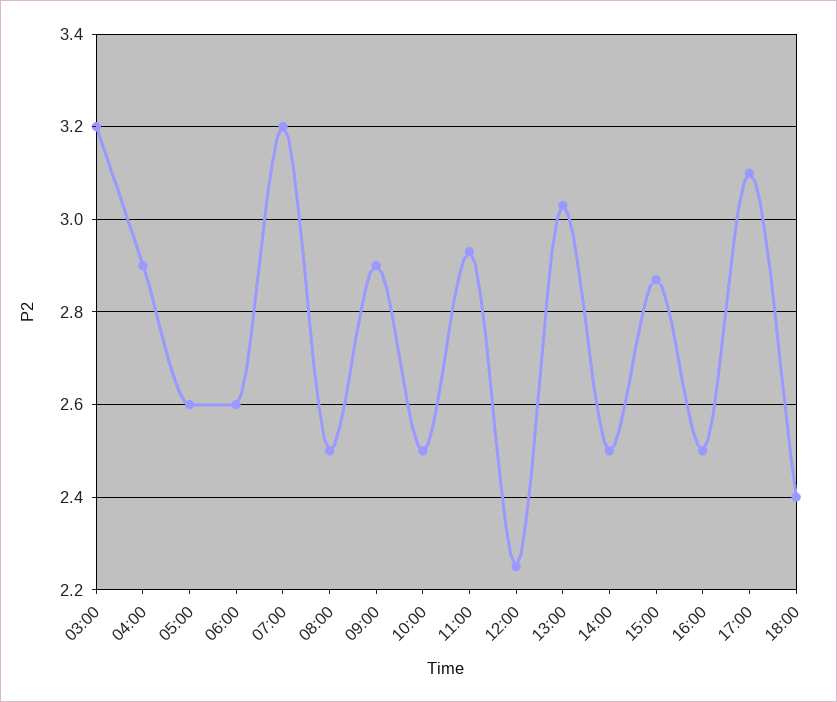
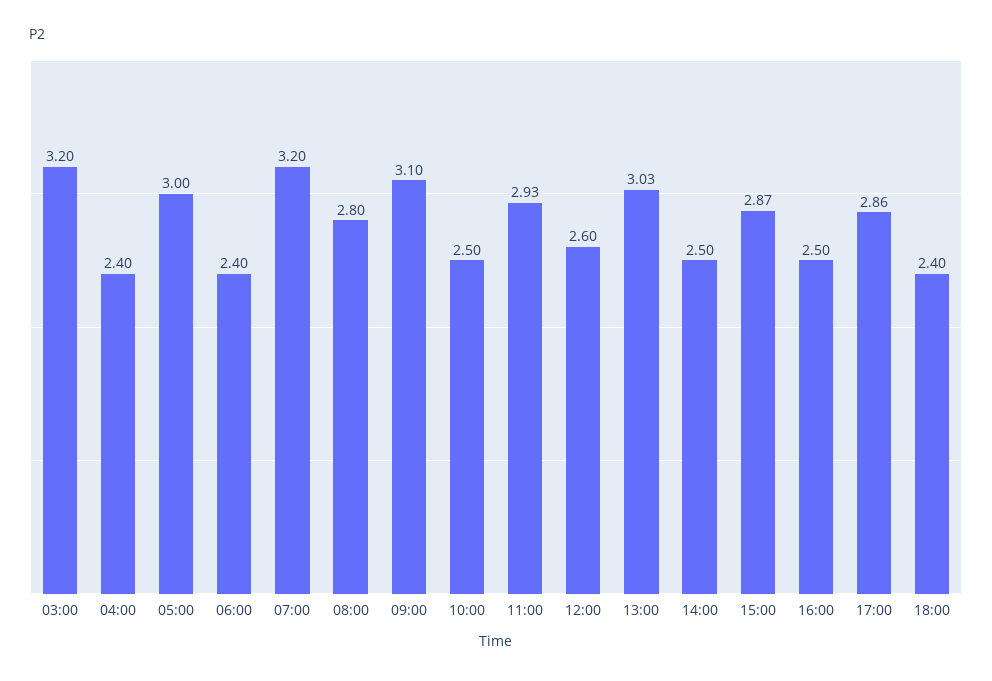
04:00: 2.9 -> 2.4
05:00: 2.6 -> 3
06:00: 2.6 -> 2.4
08:00: 2.5 -> 2.8
09:00: 2.9 -> 3.1
12:00: 2.25 -> 2.6
17:00: 3.1 -> 2.86

